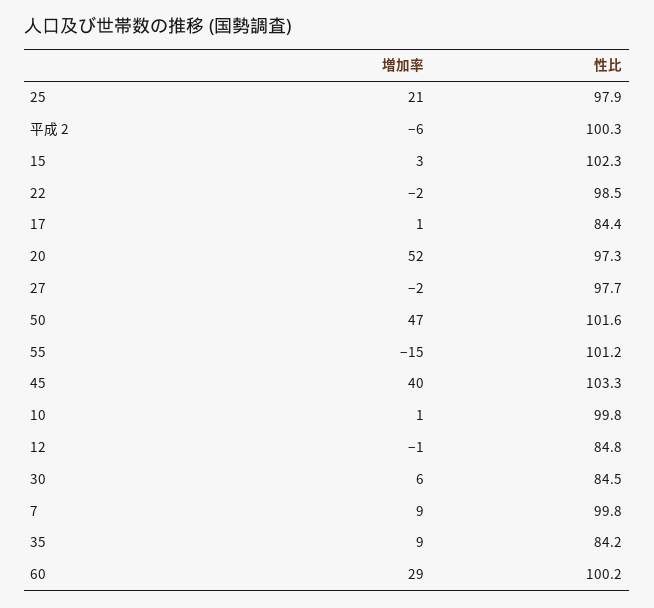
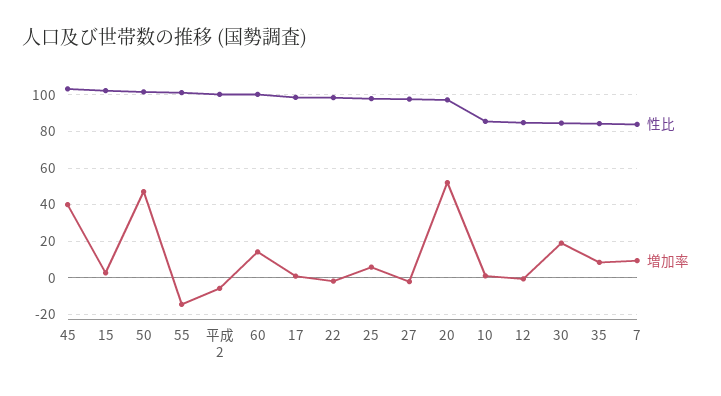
増加率, 25: 21 -> 5
性比, 17: 84.4 -> 100
性比, 10: 99.8 -> 85
増加率, 30: 6 -> 20
性比, 7: 99.8 -> 85
増加率, 60: 29 -> 15

